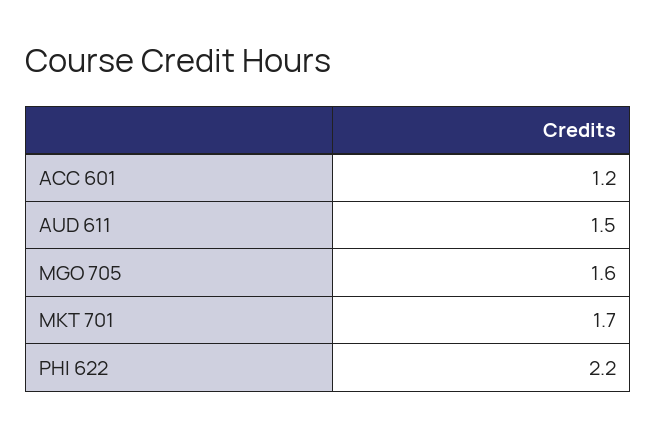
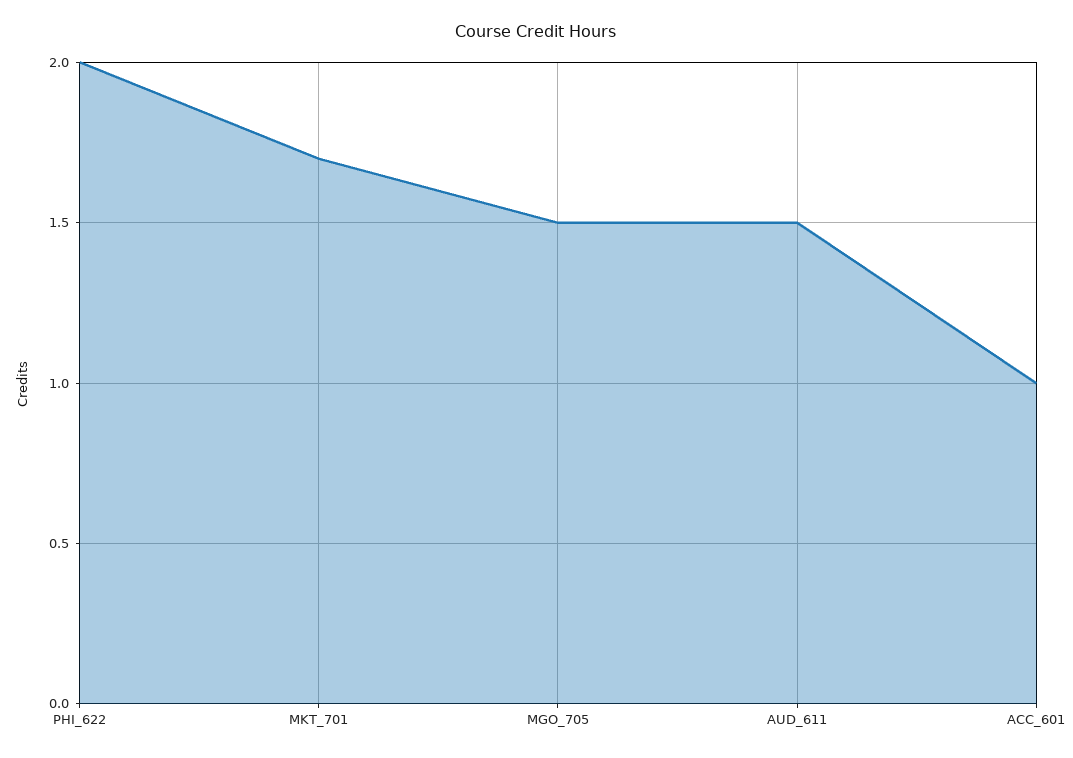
ACC 601: 1.2 -> 1
MGO 705: 1.6 -> 1.5
PHI 622: 2.2 -> 2

